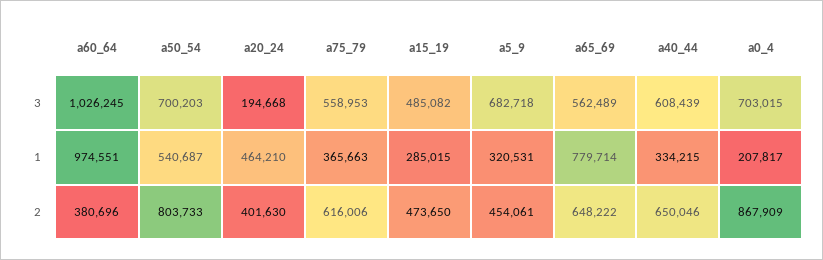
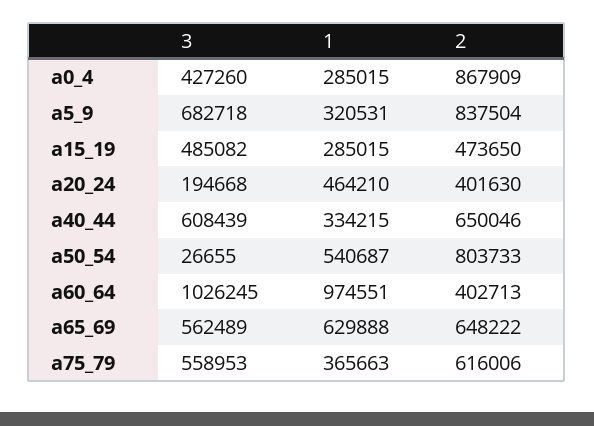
a50_54, 3: 700203 -> 26655
a0_4, 3: 703015 -> 427260
a65_69, 1: 779714 -> 629888
a0_4, 1: 207817 -> 285015
a60_64, 2: 380696 -> 402713
a5_9, 2: 454061 -> 837504

